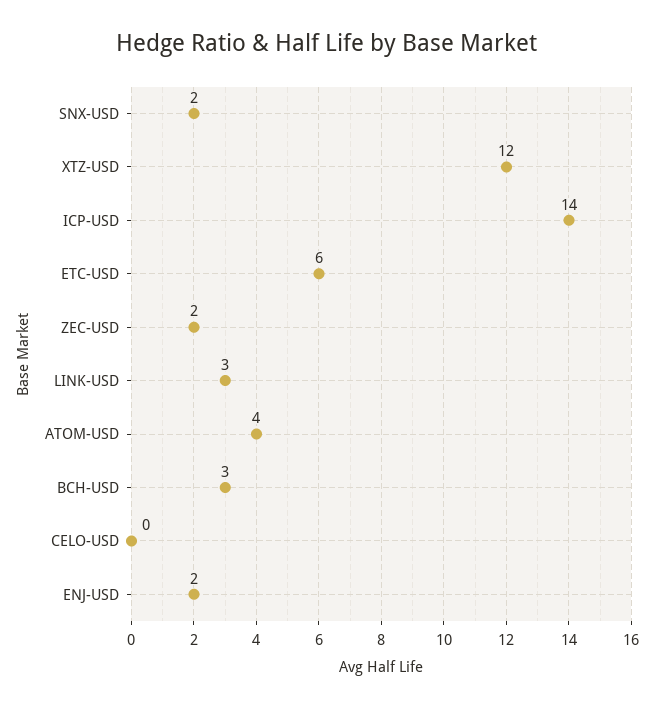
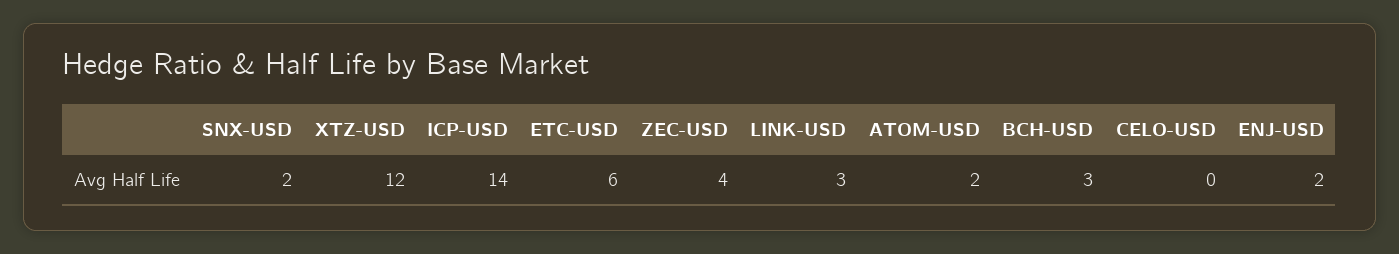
ZEC-USD: 2 -> 4
ATOM-USD: 4 -> 2

